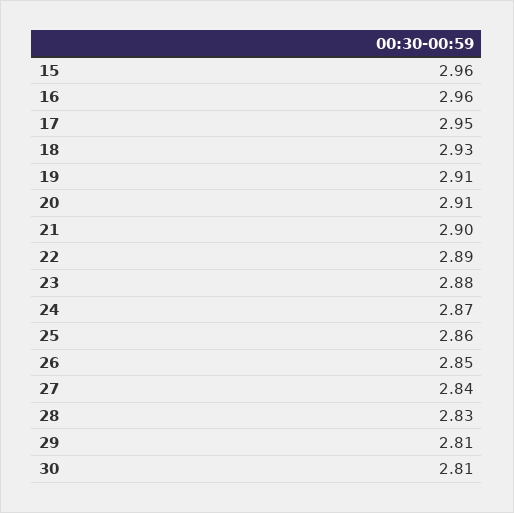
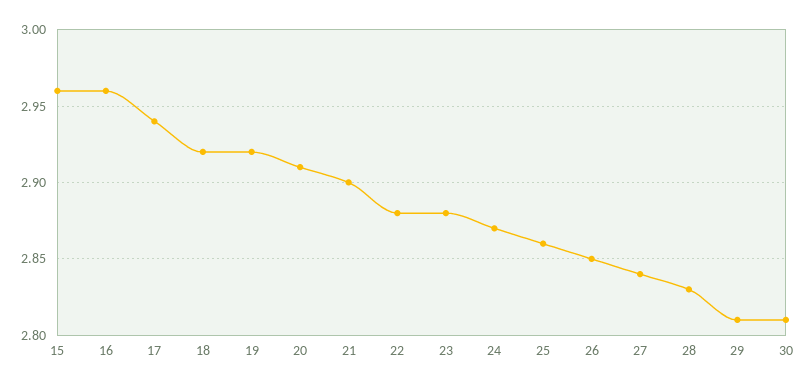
17: 2.95 -> 2.94
18: 2.93 -> 2.92
19: 2.91 -> 2.92
22: 2.89 -> 2.88

